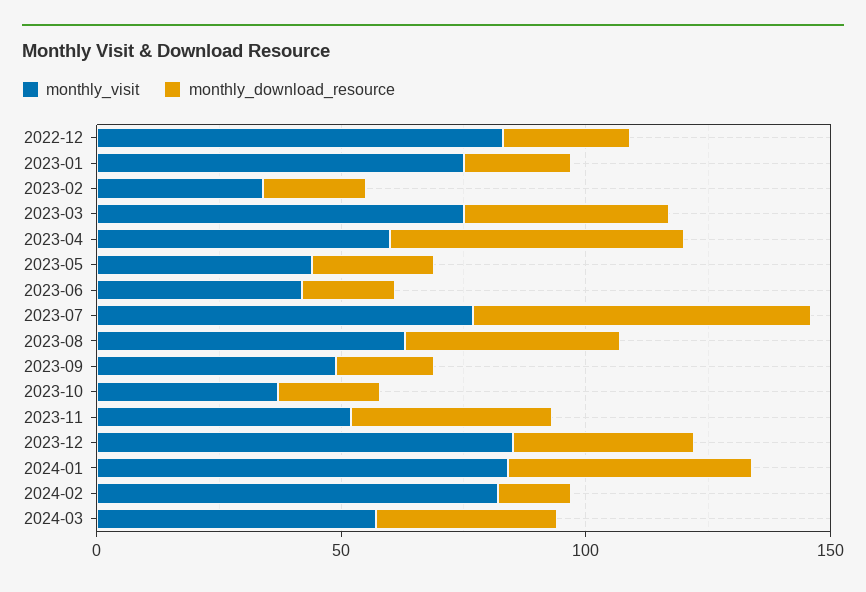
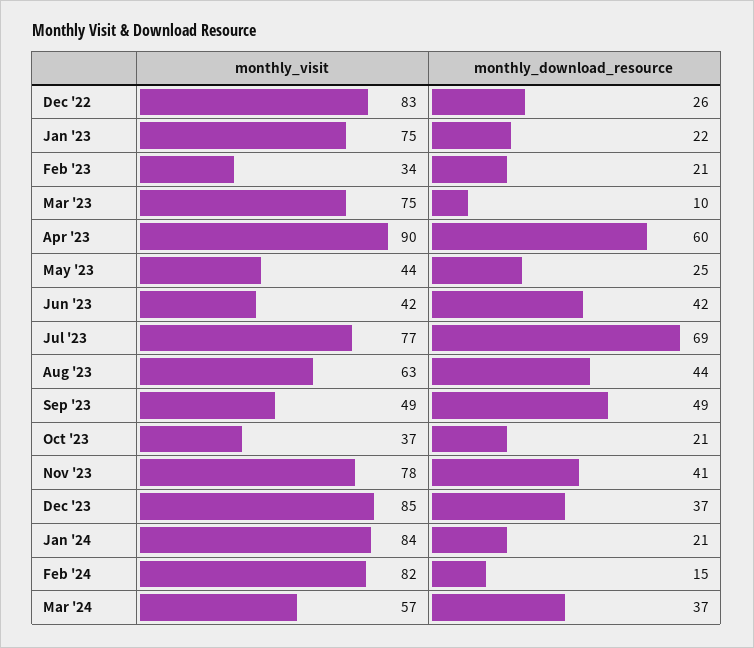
monthly_download_resource, 2023-03: 40 -> 10
monthly_visit, 2023-04: 60 -> 90
monthly_download_resource, 2023-06: 20 -> 42
monthly_download_resource, 2023-09: 20 -> 49
monthly_visit, 2023-11: 50 -> 78
monthly_download_resource, 2024-01: 50 -> 21

